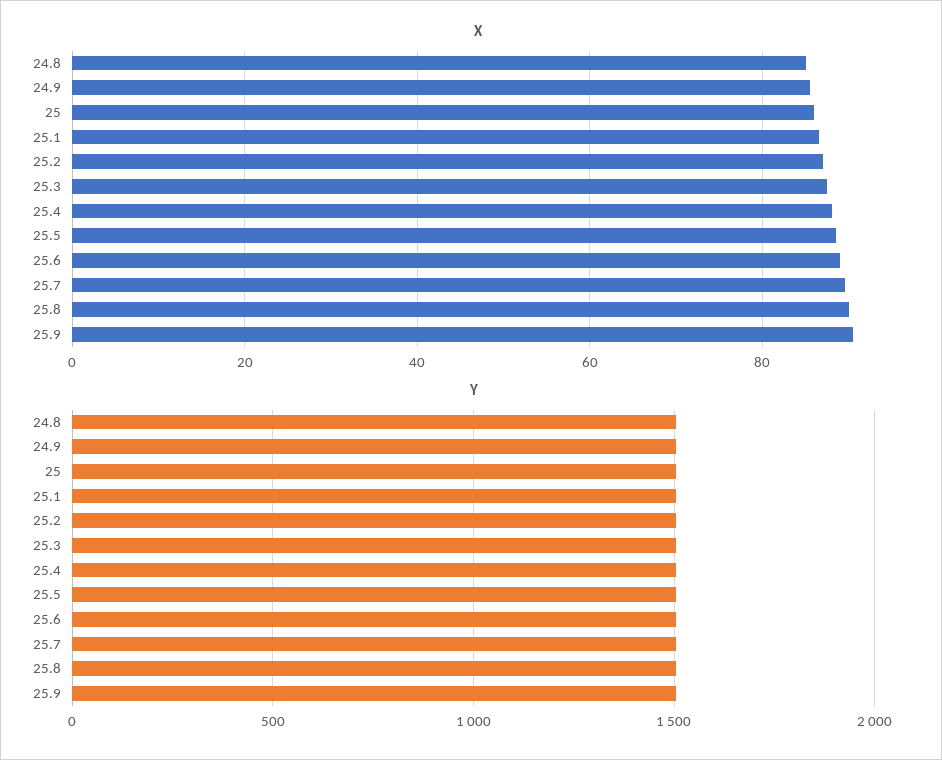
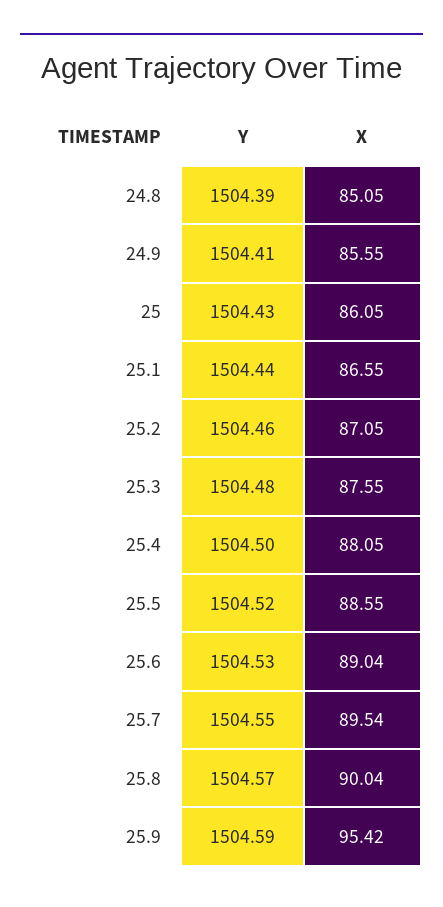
X, 25.9: 90 -> 95.42

